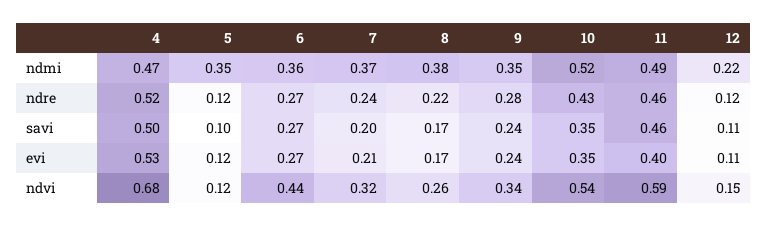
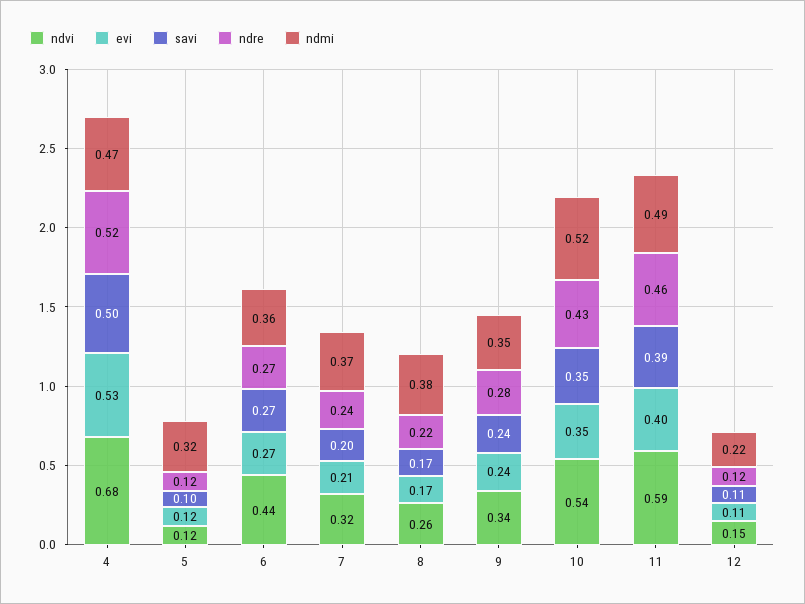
ndmi, 5: 0.35 -> 0.32
savi, 11: 0.46 -> 0.39

